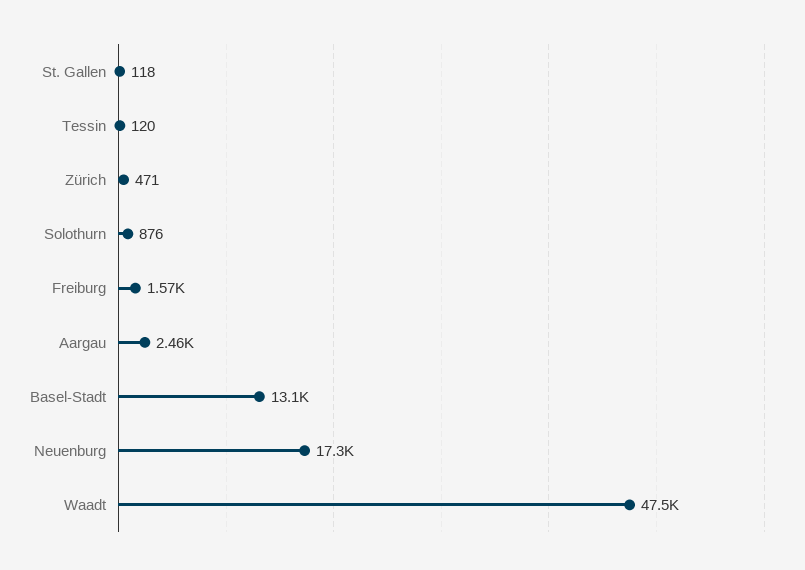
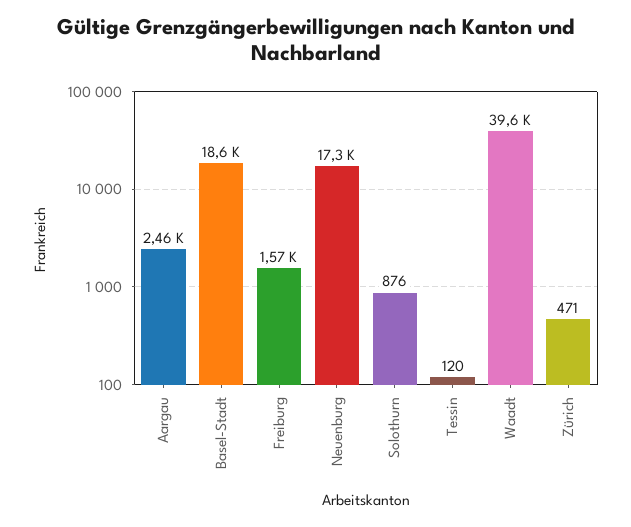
St. Gallen: 118 -> none
Basel-Stadt: 13100 -> 18600
Waadt: 47500 -> 39600

